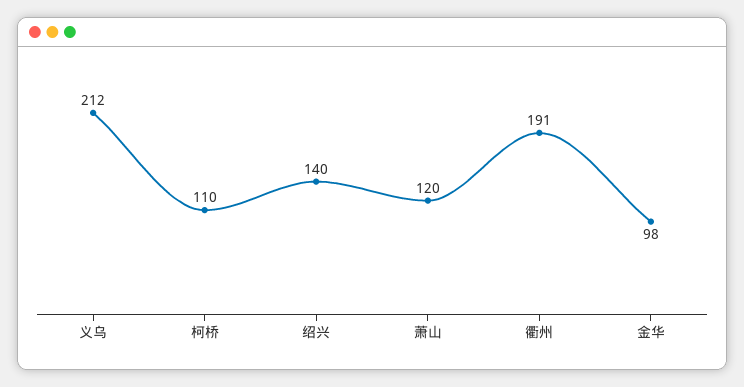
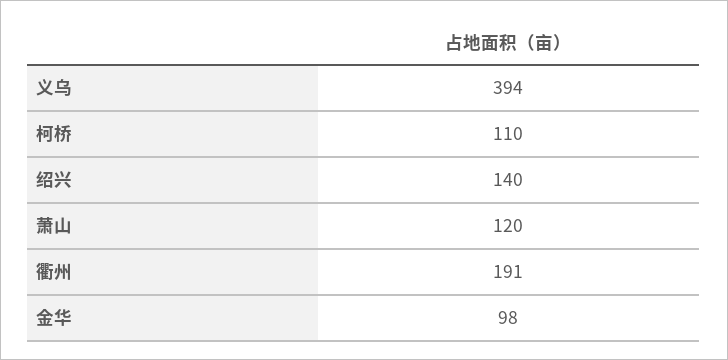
义乌: 212 -> 394

